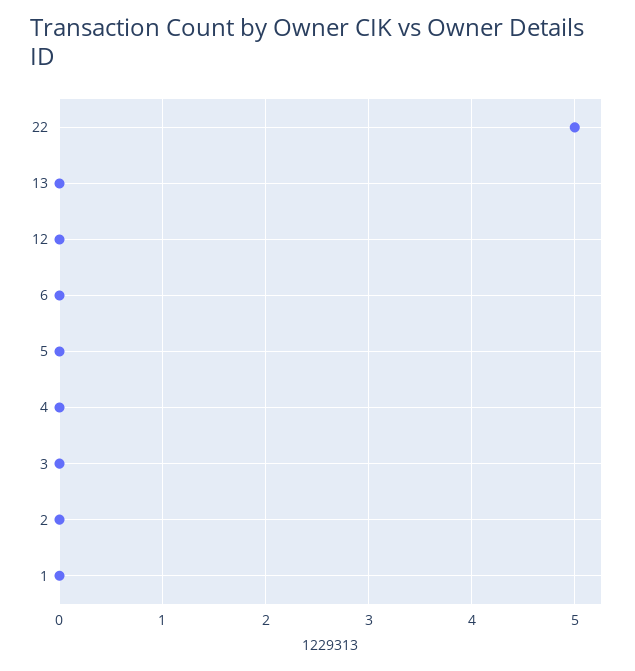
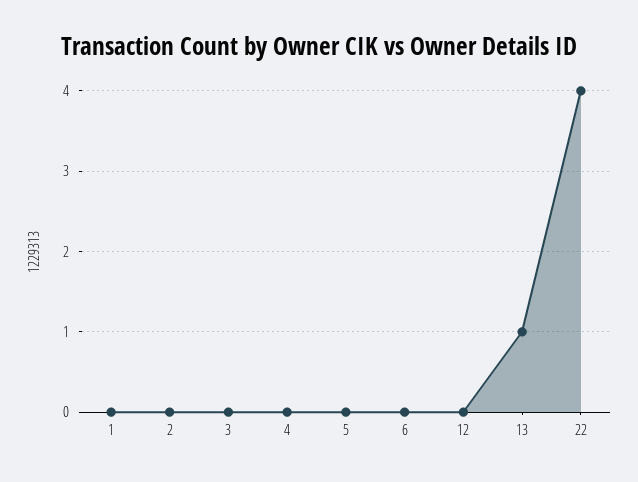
22: 5 -> 4
13: 0 -> 1

